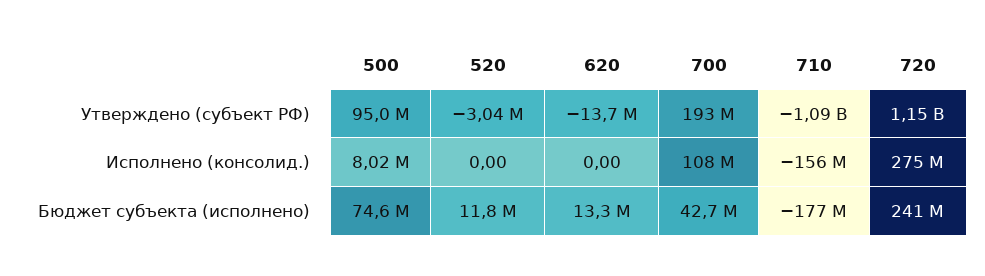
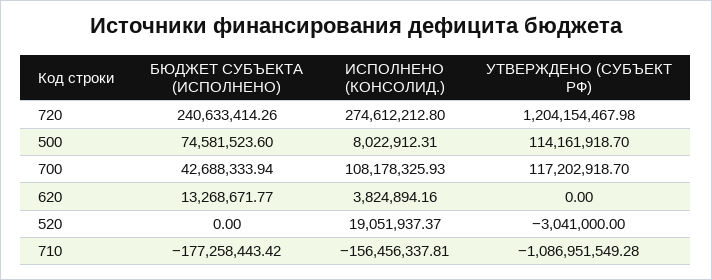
500, Утверждено (субъект РФ): 95000000 -> 114161918.7
620, Утверждено (субъект РФ): -13700000 -> 0
700, Утверждено (субъект РФ): 193000000 -> 117202918.7
720, Утверждено (субъект РФ): 1150000000 -> 1204154467.98
520, Исполнено (консолид.): 0 -> 19051937.37
620, Исполнено (консолид.): 0 -> 3824894.16
520, Бюджет субъекта (исполнено): 11800000 -> 0

